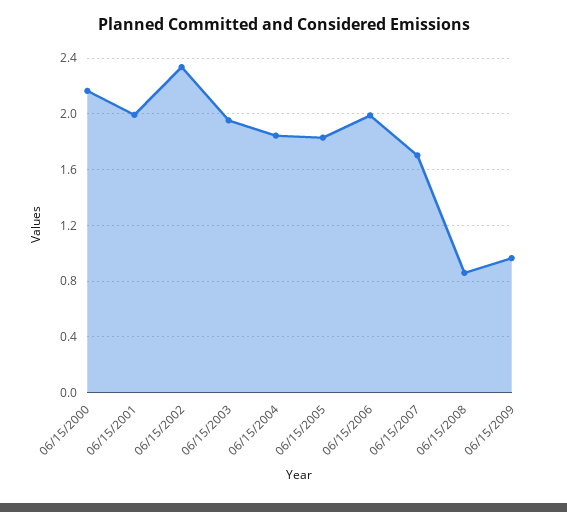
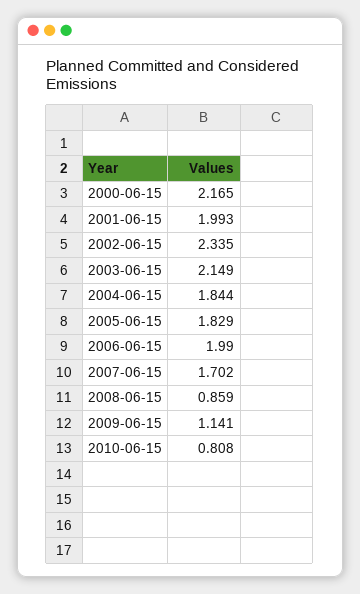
06/15/2003: 1.95 -> 2.149
06/15/2009: 0.95 -> 1.141
2010-06-15: none -> 0.808

